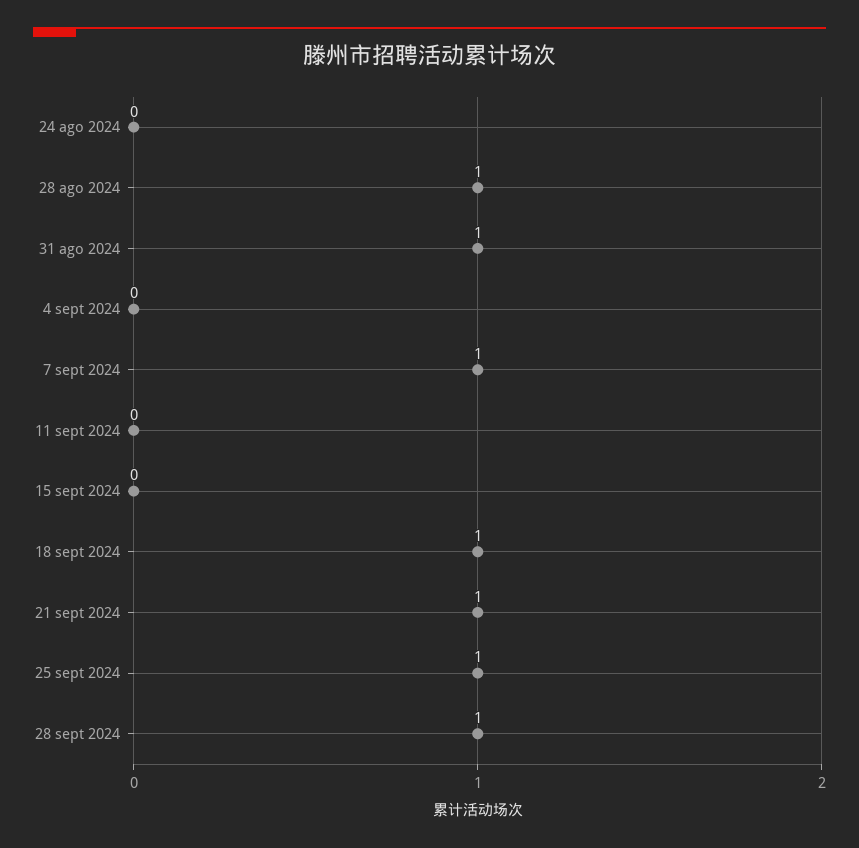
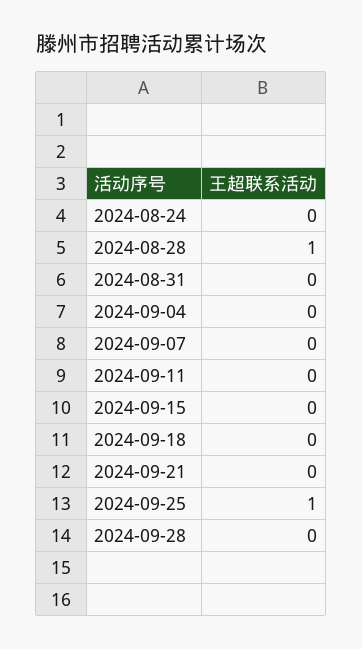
31 ago 2024: 1 -> 0
7 sept 2024: 1 -> 0
18 sept 2024: 1 -> 0
21 sept 2024: 1 -> 0
28 sept 2024: 1 -> 0

